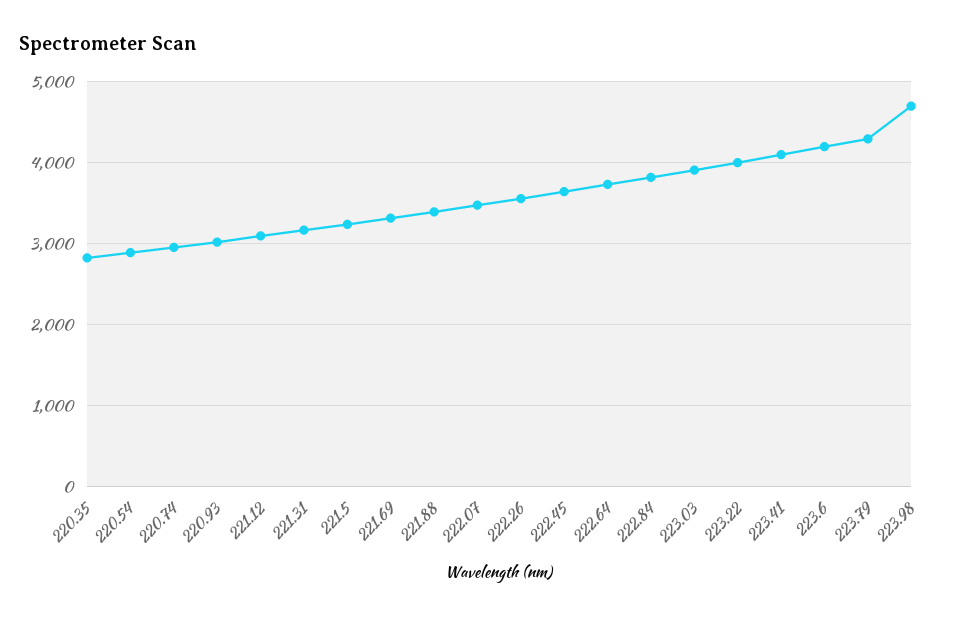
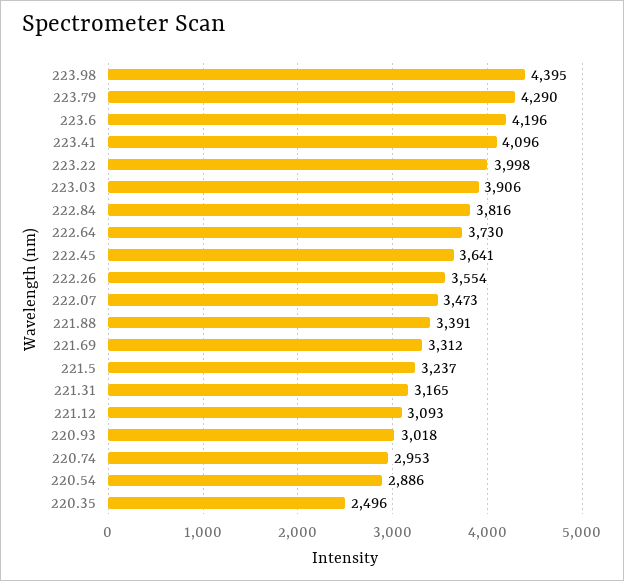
220.35: 2800 -> 2496
223.98: 4700 -> 4395

